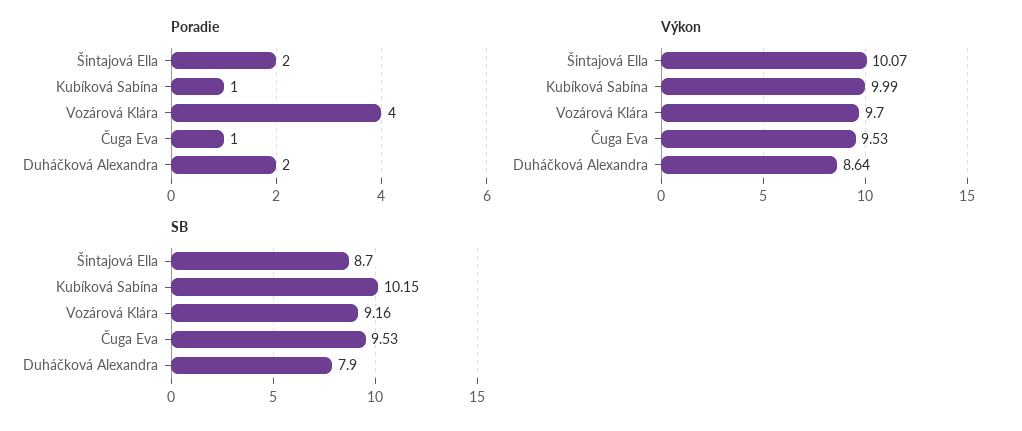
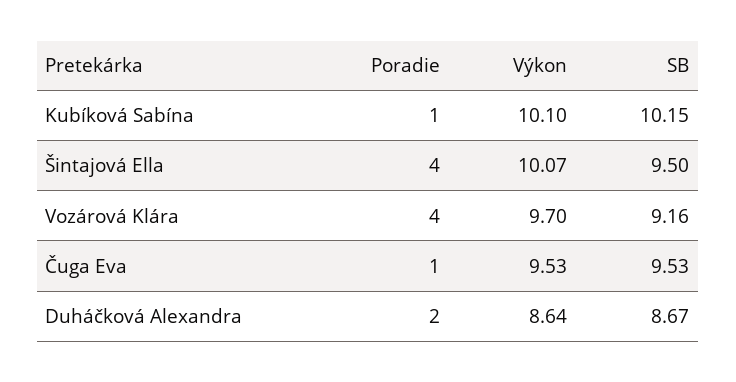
Poradie, Šintajová Ella: 2 -> 4
Výkon, Kubíková Sabína: 9.99 -> 10.1
SB, Šintajová Ella: 8.7 -> 9.5
SB, Duháčková Alexandra: 7.9 -> 8.67

